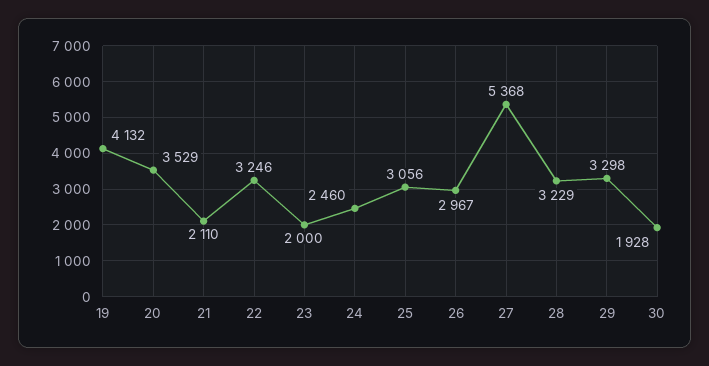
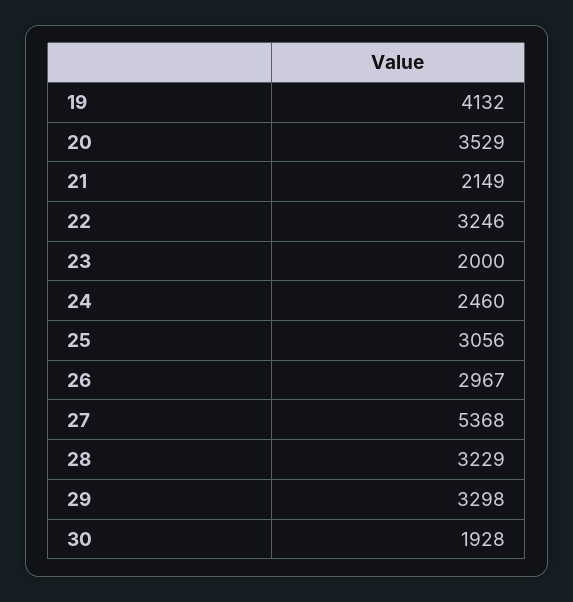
21: 2110 -> 2149

